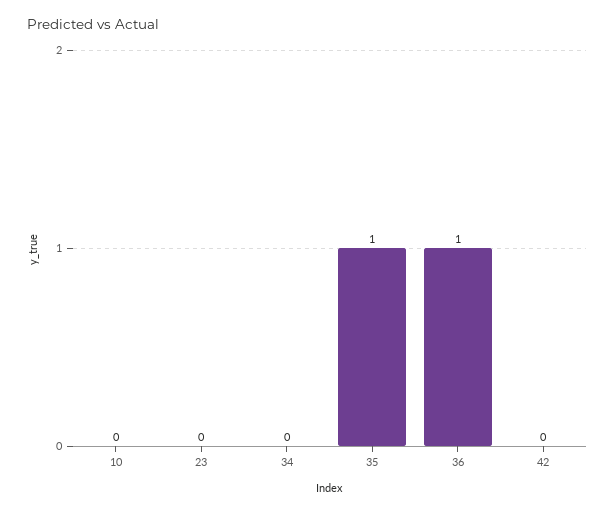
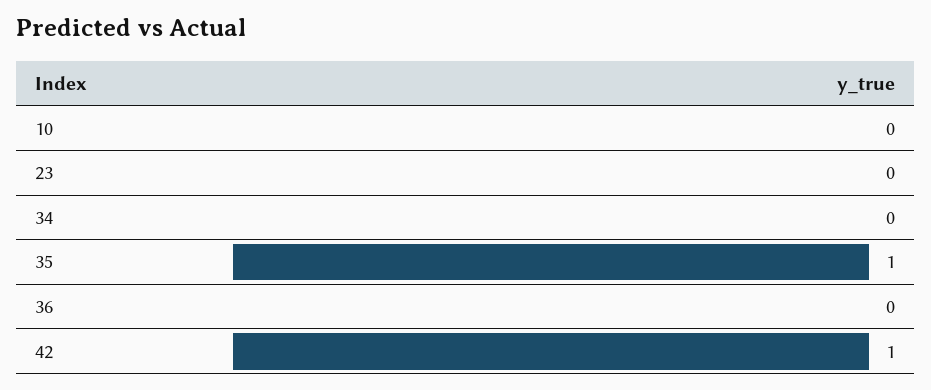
36: 1 -> 0
42: 0 -> 1

